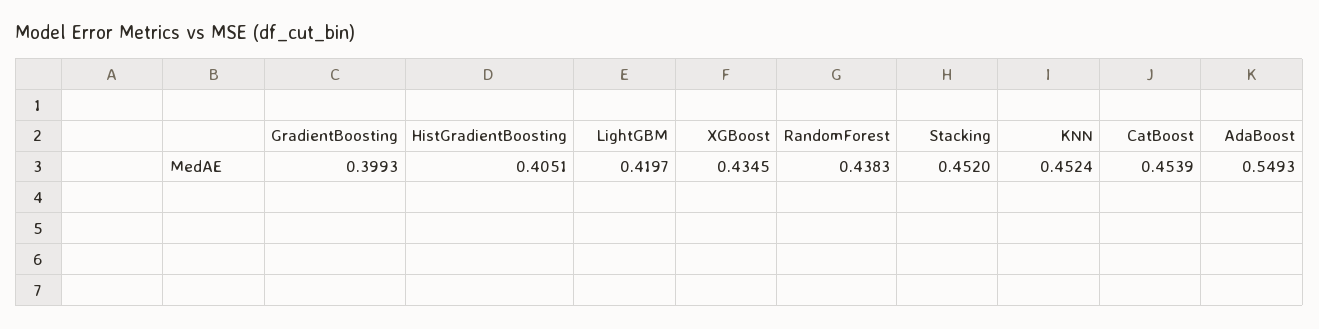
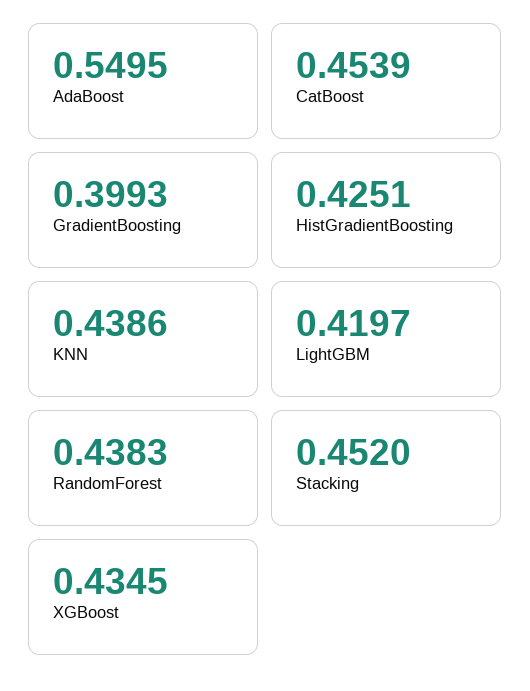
HistGradientBoosting: 0.4051 -> 0.4251
KNN: 0.4524 -> 0.4386
AdaBoost: 0.5493 -> 0.5495

